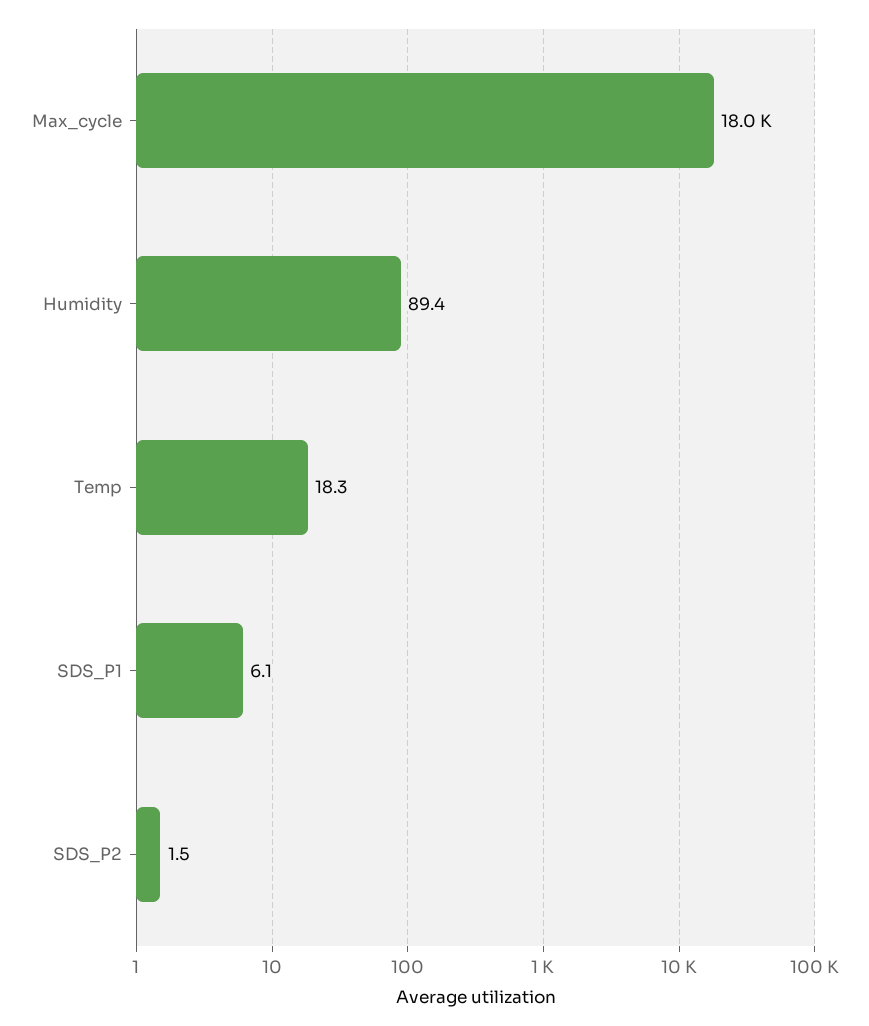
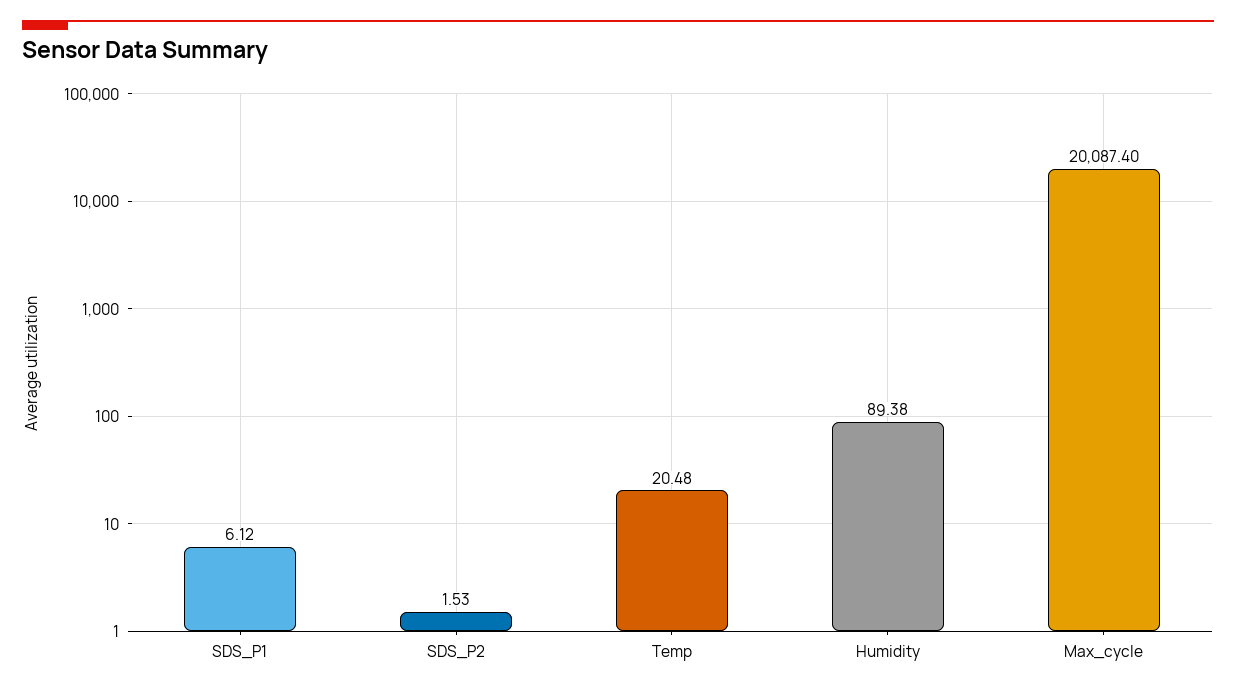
Max_cycle: 18000 -> 20087.4
Temp: 18.3 -> 20.48

